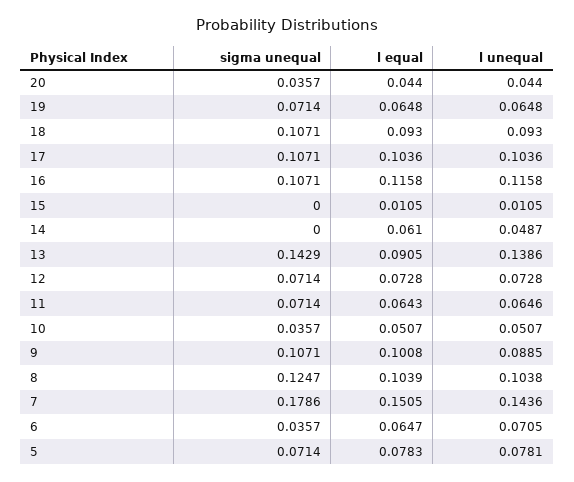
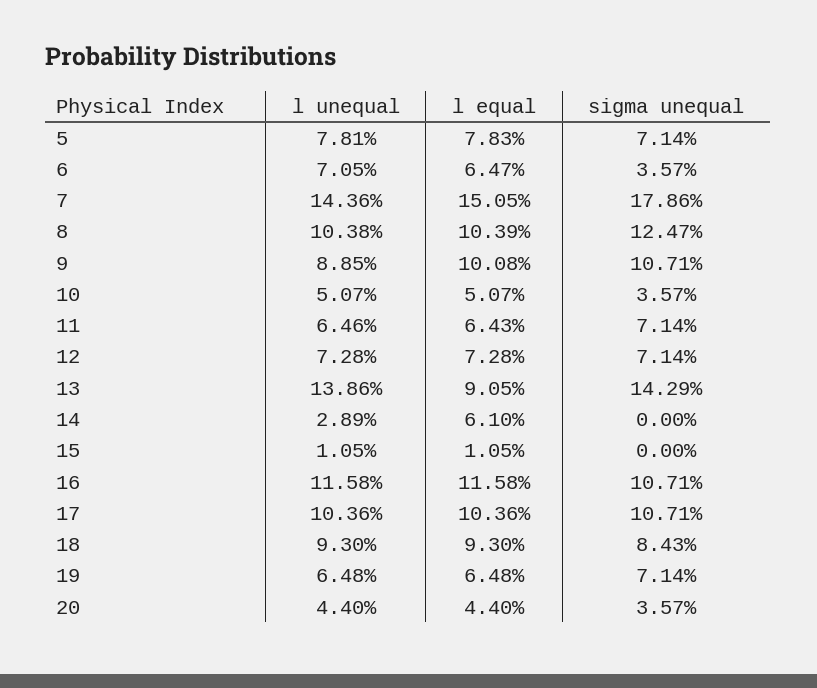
sigma unequal, 18: 0.1071 -> 0.0843
l unequal, 14: 0.0487 -> 0.0289

